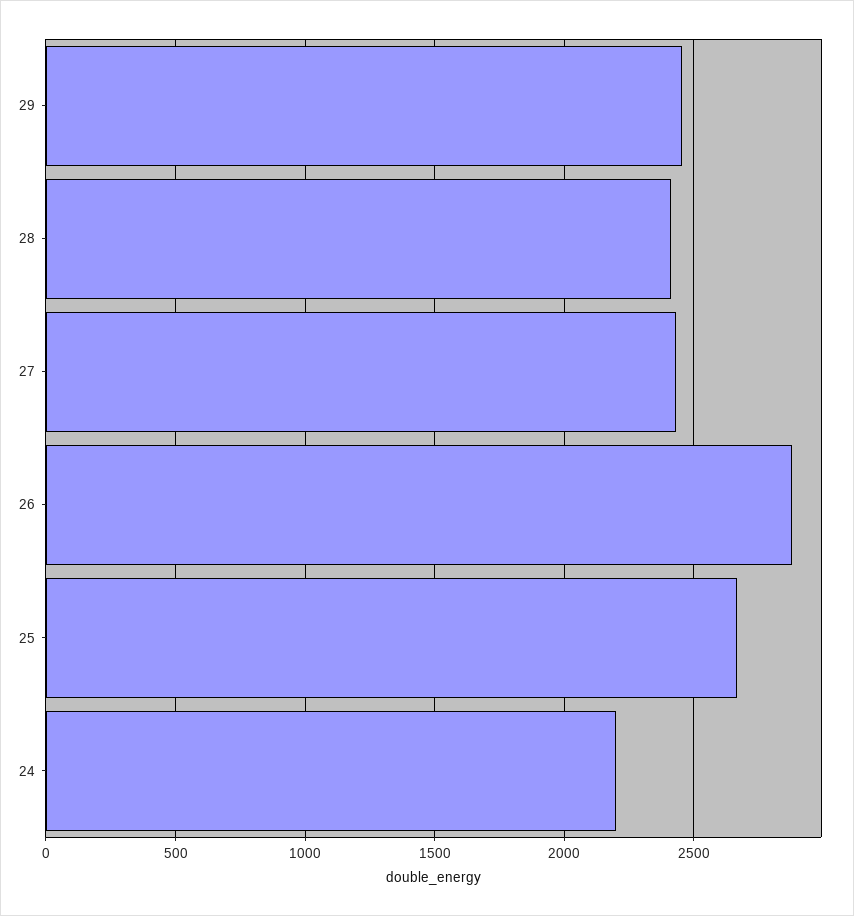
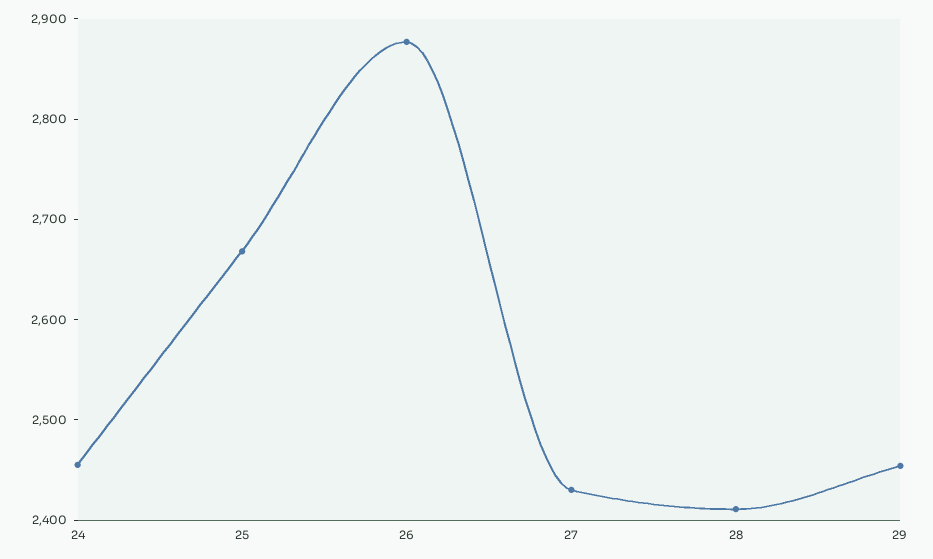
24: 2200 -> 2460

